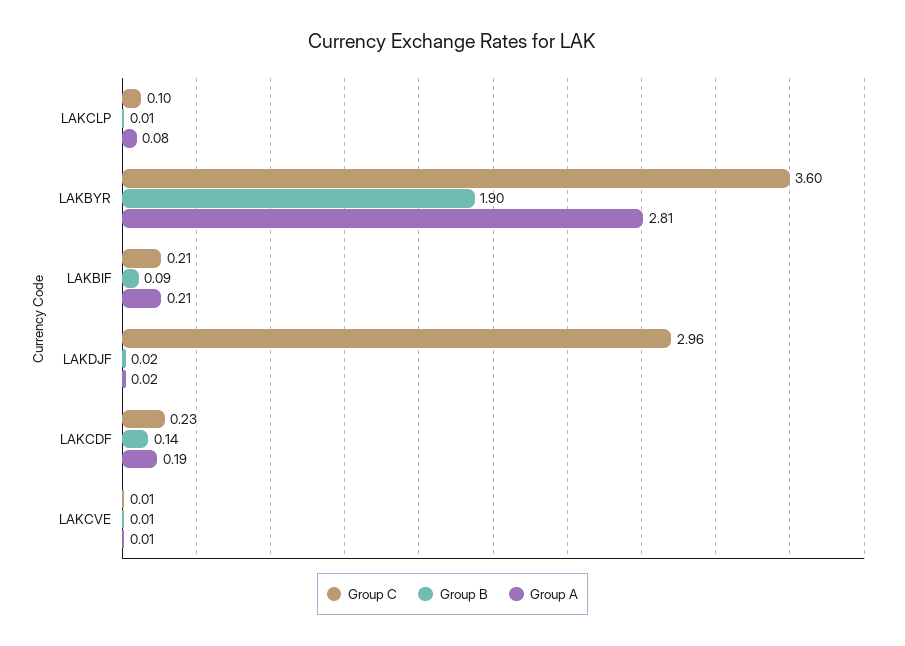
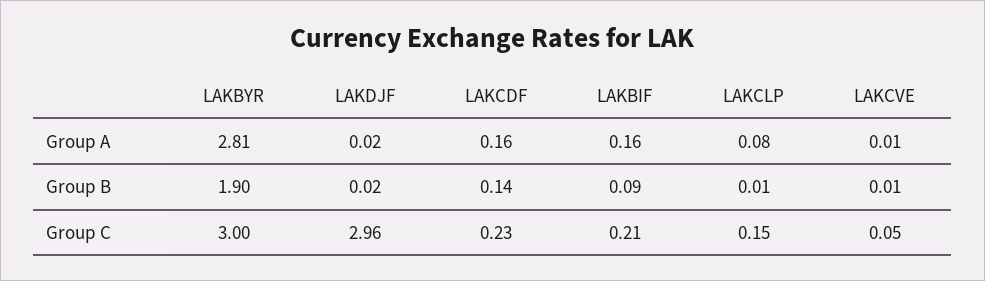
Group C, LAKCLP: 0.1 -> 0.15
Group C, LAKBYR: 3.6 -> 3
Group A, LAKBIF: 0.21 -> 0.16
Group A, LAKCDF: 0.19 -> 0.16
Group C, LAKCVE: 0.01 -> 0.05

